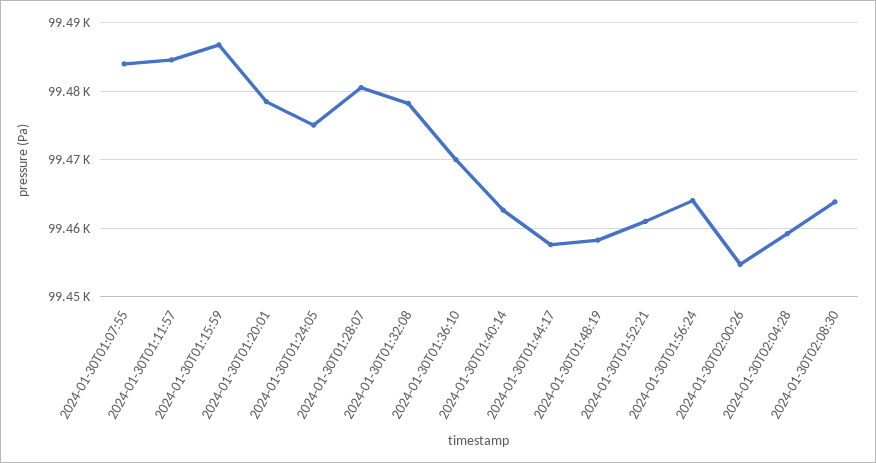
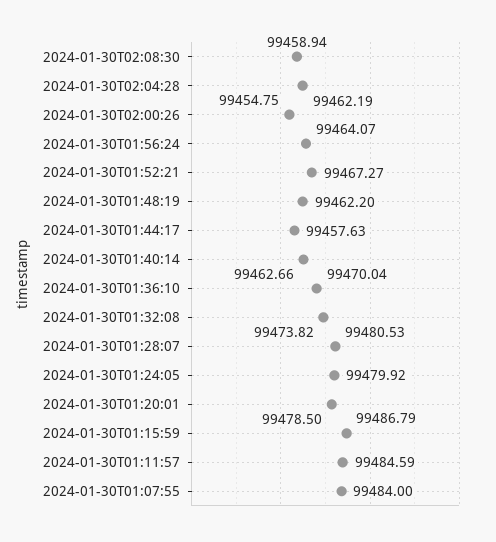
2024-01-30T01:24:05: 99475 -> 99479.92
2024-01-30T01:32:08: 99478 -> 99473.82
2024-01-30T01:48:19: 99458 -> 99462.2
2024-01-30T01:52:21: 99461 -> 99467.27
2024-01-30T02:04:28: 99459 -> 99462.19
2024-01-30T02:08:30: 99464 -> 99458.94

